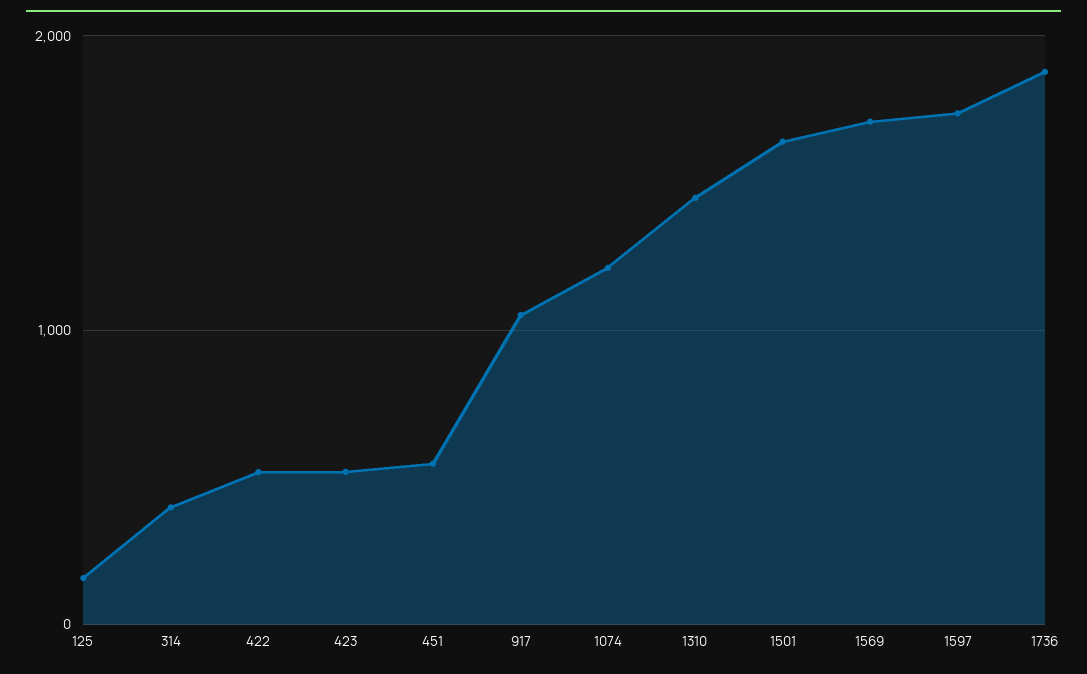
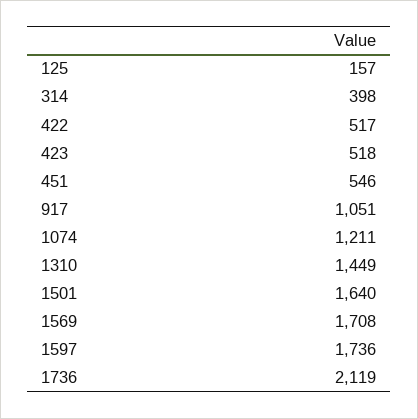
1736: 1900 -> 2119

